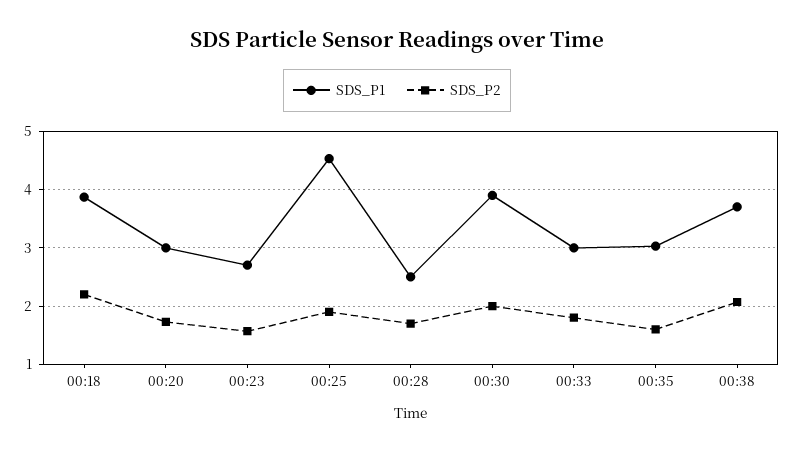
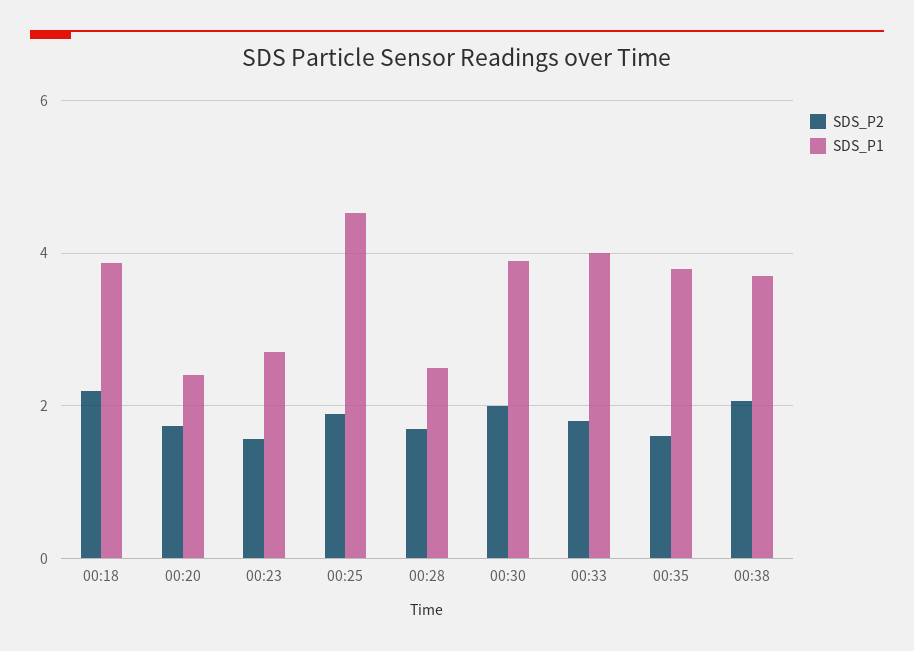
SDS_P1, 00:20: 3 -> 2.4
SDS_P1, 00:33: 3 -> 4
SDS_P1, 00:35: 3 -> 3.8

